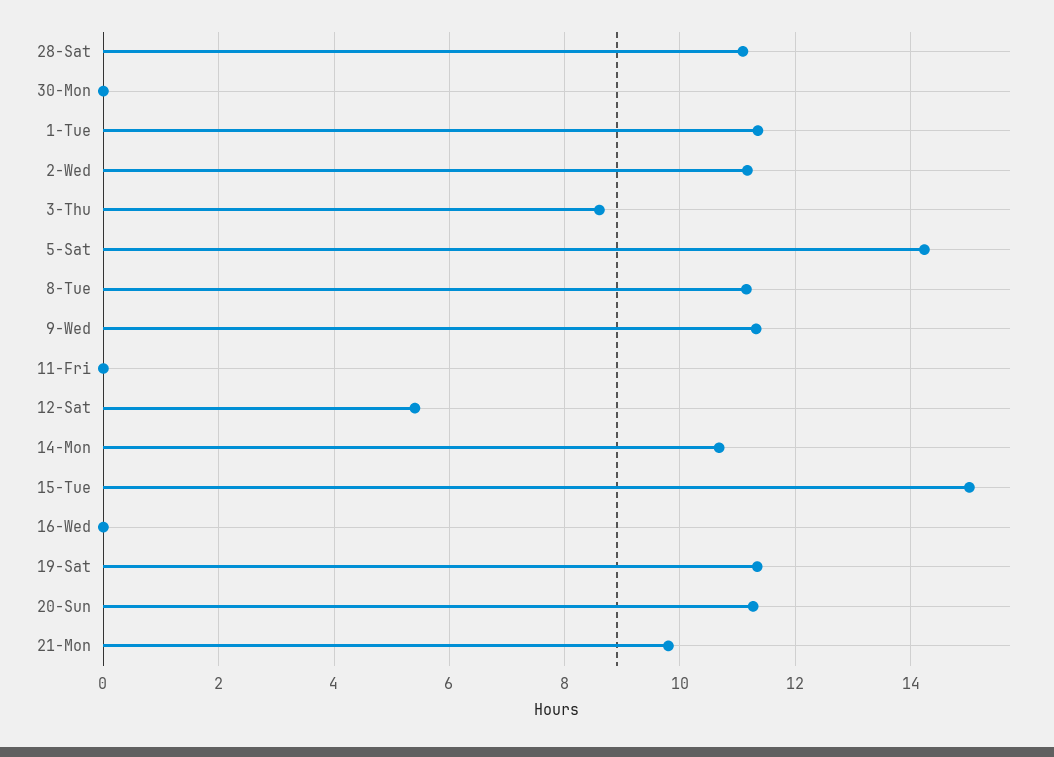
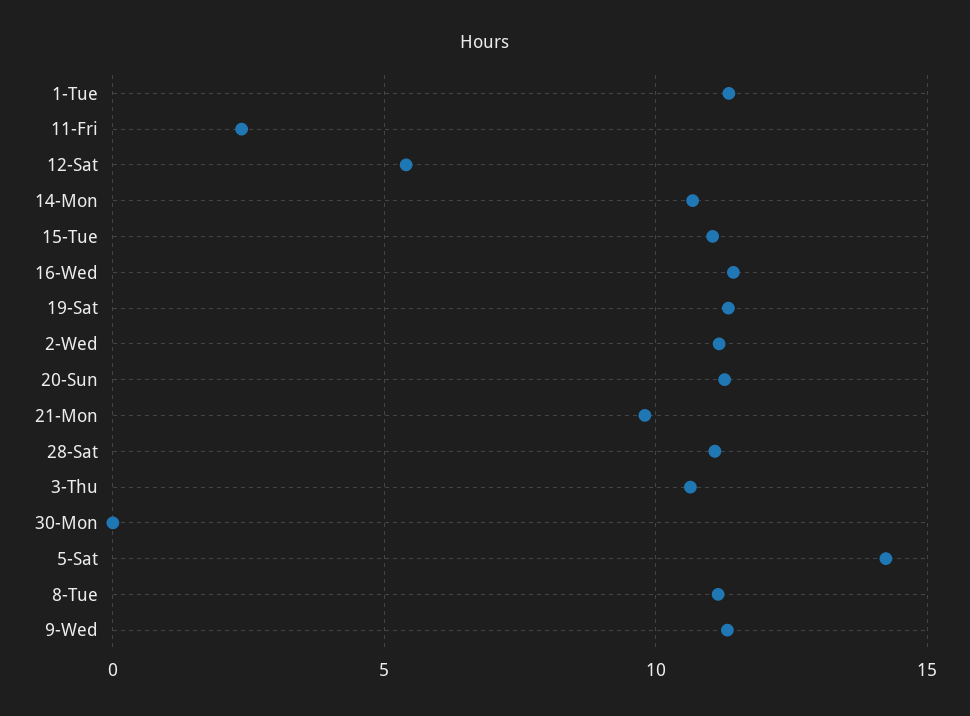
3-Thu: 8.6 -> 10.5
11-Fri: 0 -> 2.5
15-Tue: 15 -> 11
16-Wed: 0 -> 11.5

